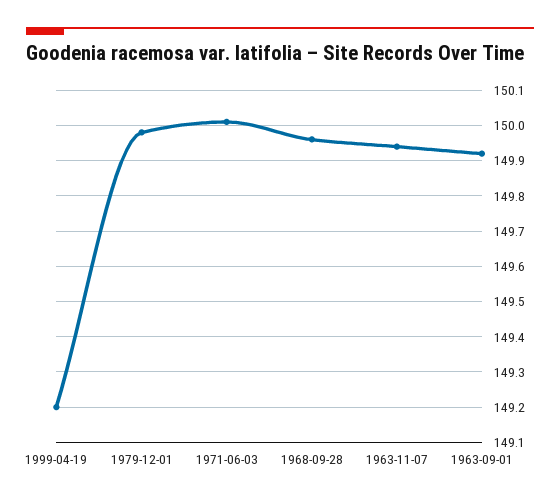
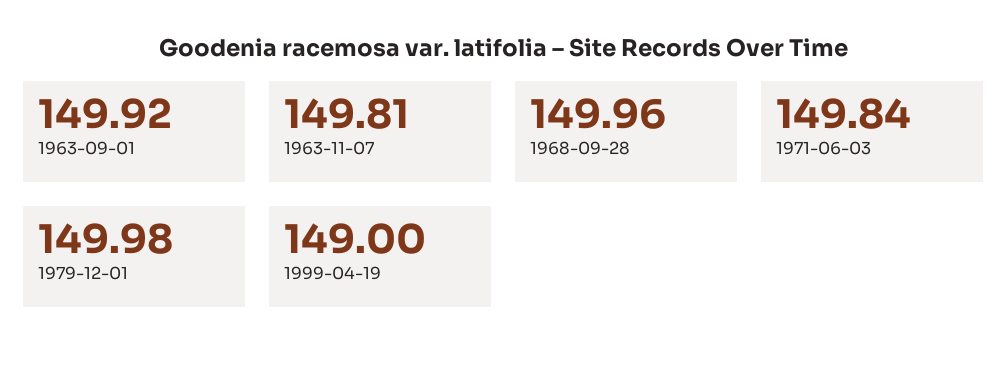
1999-04-19: 149.2 -> 149
1971-06-03: 150 -> 149.84
1963-11-07: 149.95 -> 149.81

